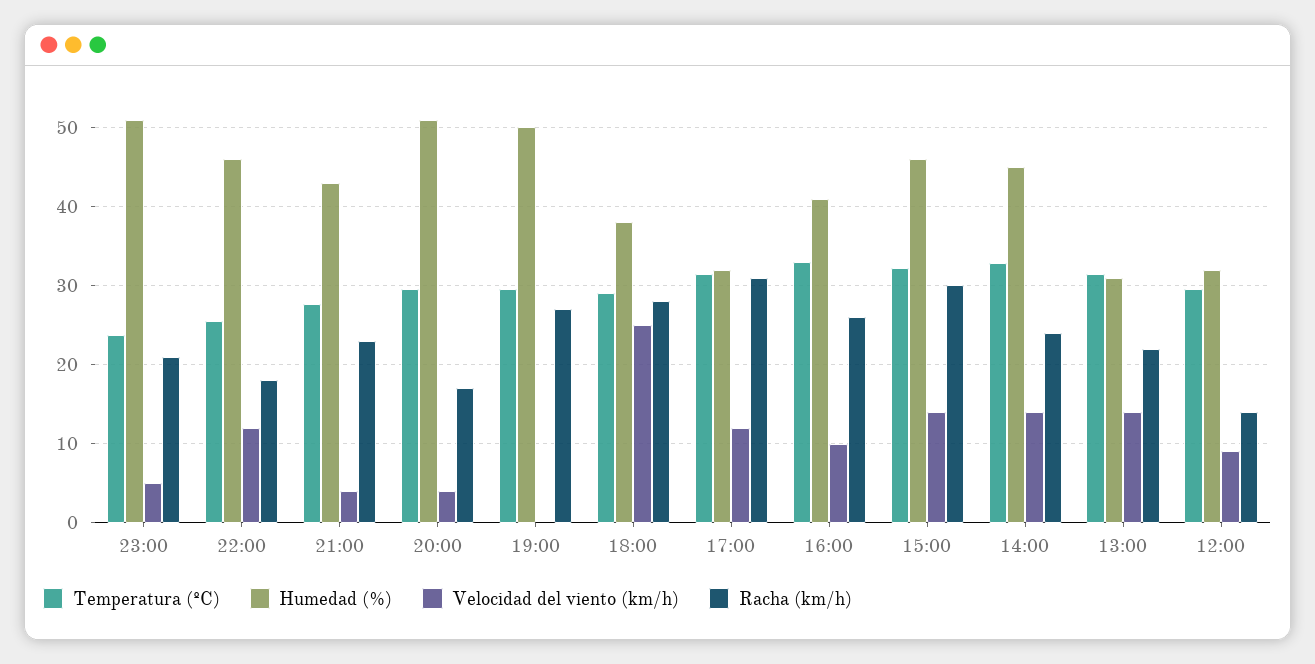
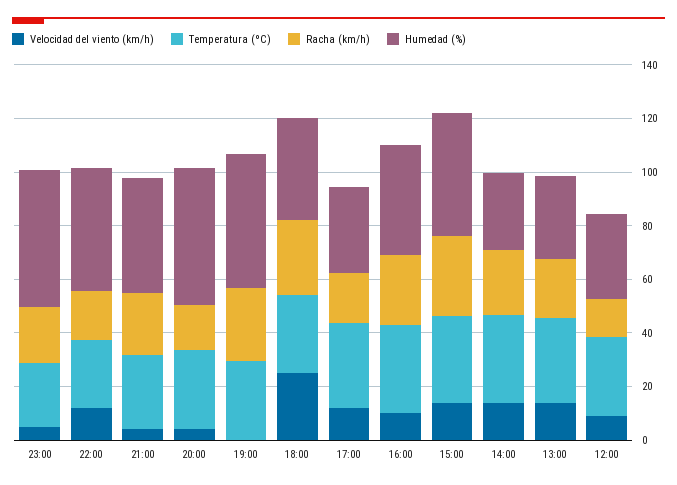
Racha (km/h), 17:00: 31 -> 20
Humedad (%), 14:00: 45 -> 30

